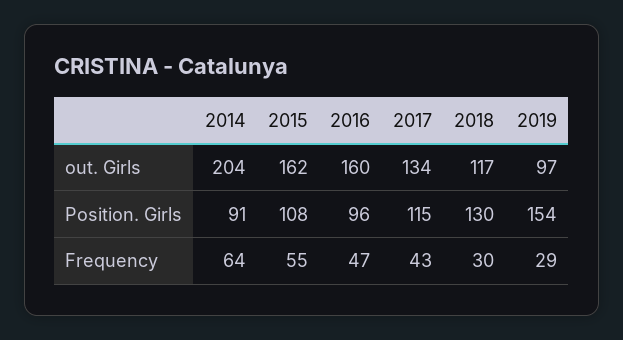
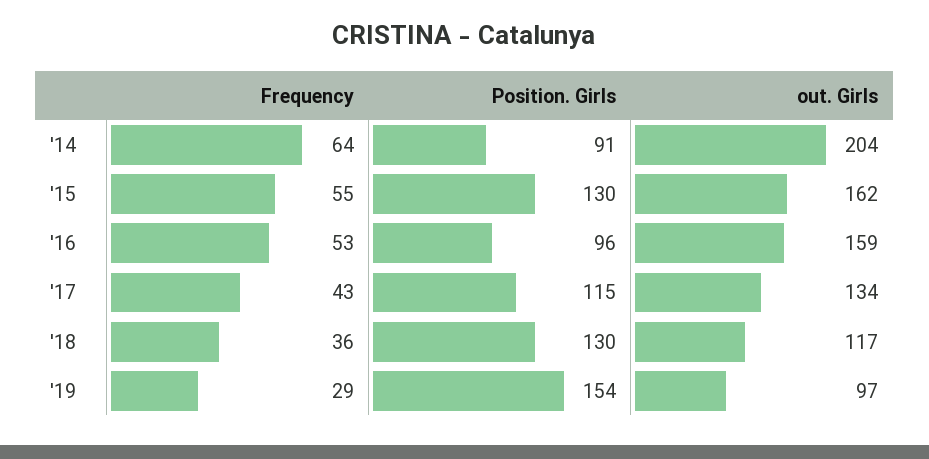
2016, out. Girls: 160 -> 159
2015, Position. Girls: 108 -> 130
2016, Frequency: 47 -> 53
2018, Frequency: 30 -> 36

